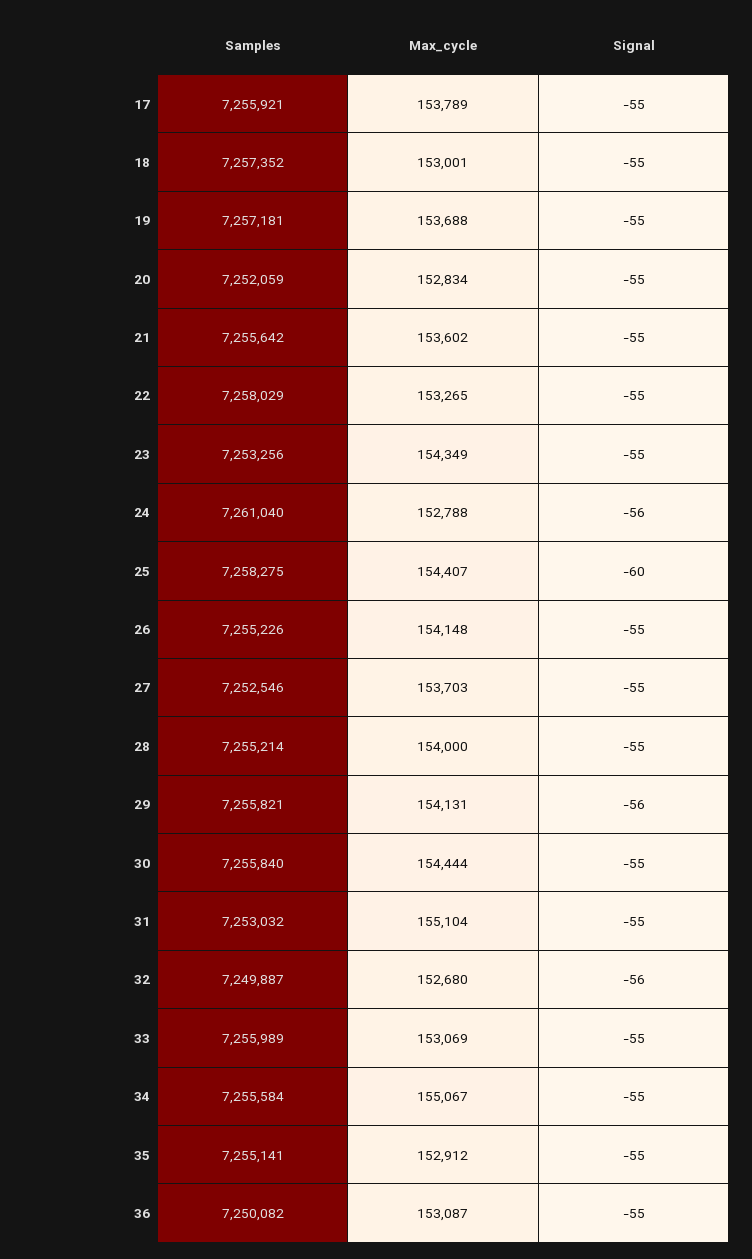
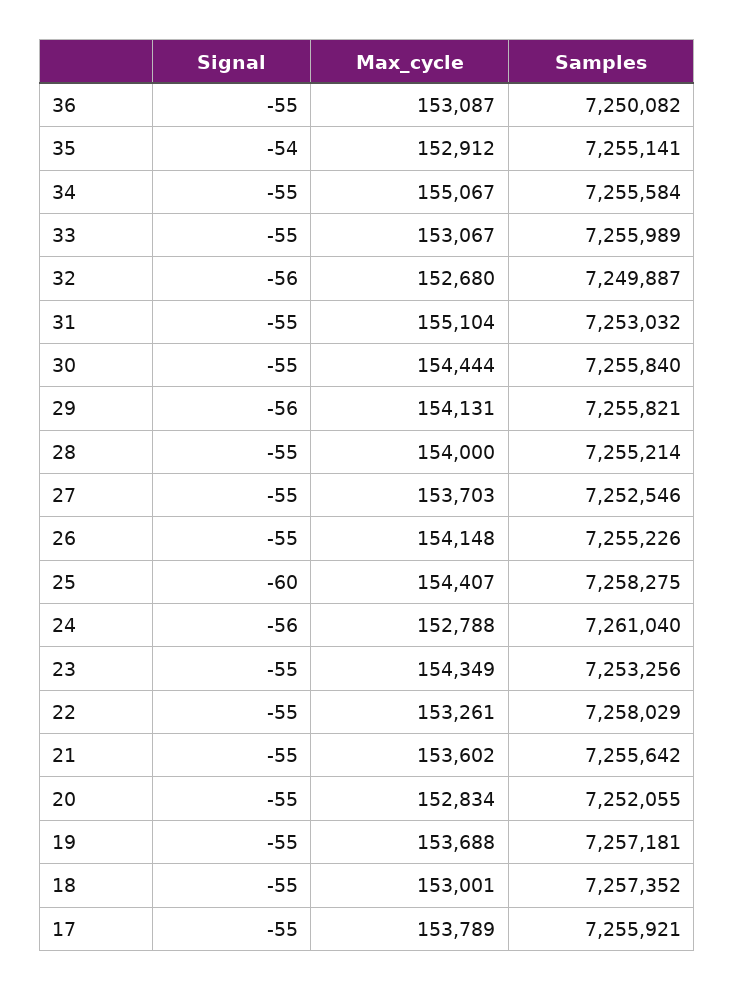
Samples, 20: 7252059 -> 7252055
Max_cycle, 22: 153265 -> 153261
Max_cycle, 33: 153069 -> 153067
Signal, 35: -55 -> -54

